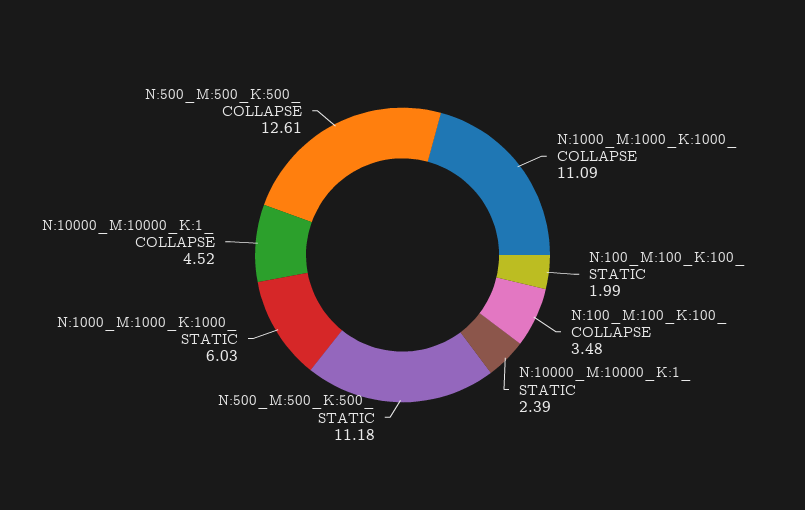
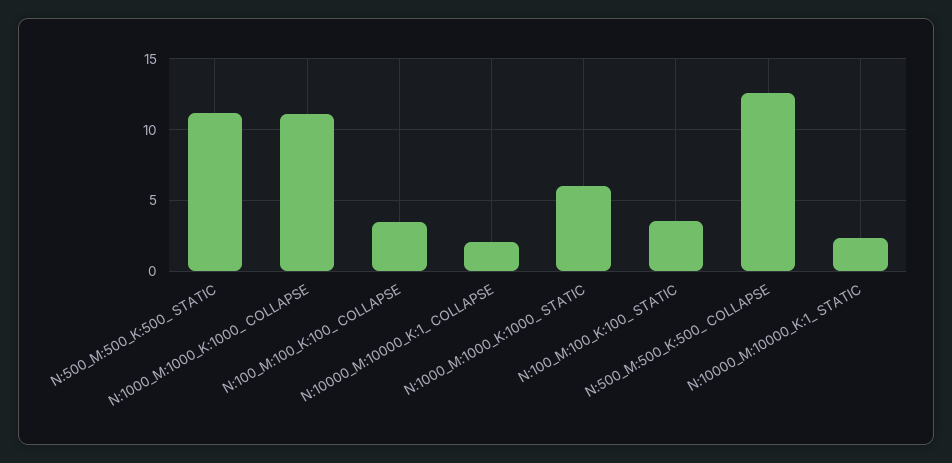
N:100_M:100_K:100_ STATIC: 1.99 -> 3.5
N:10000_M:10000_K:1_ COLLAPSE: 4.52 -> 2

